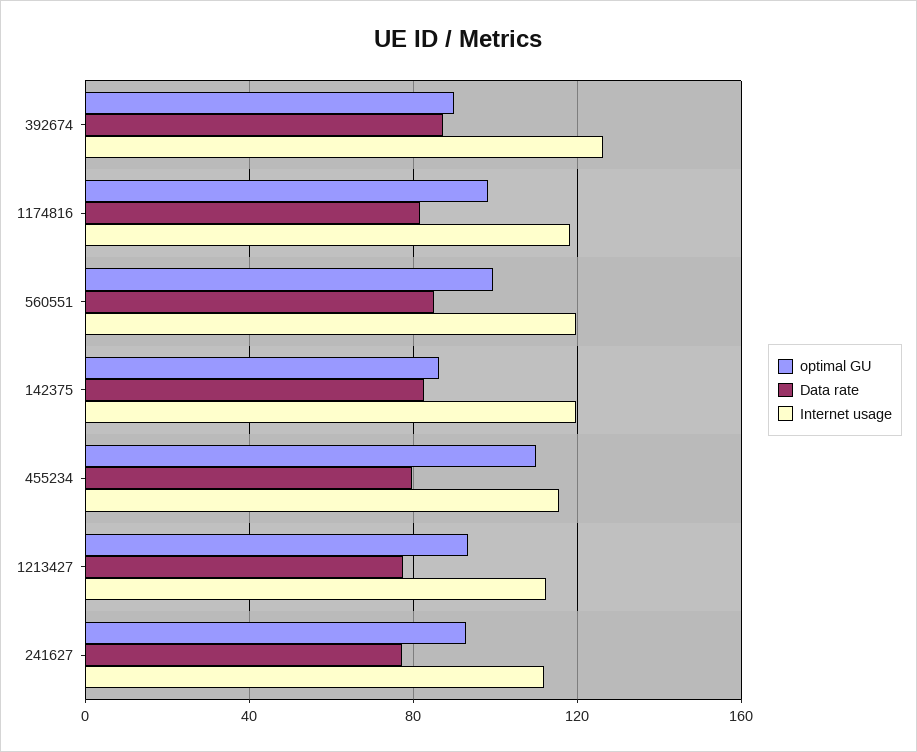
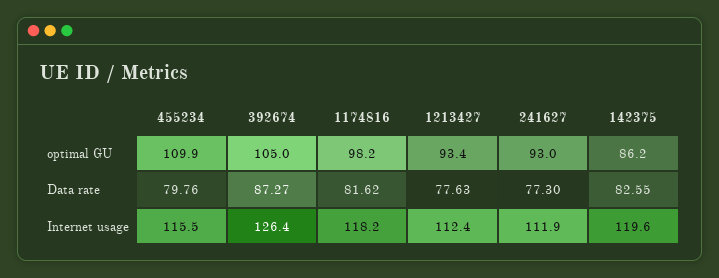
optimal GU, 392674: 90 -> 105
optimal GU, 560551: 100 -> none
Data rate, 560551: 85 -> none
Internet usage, 560551: 120 -> none

